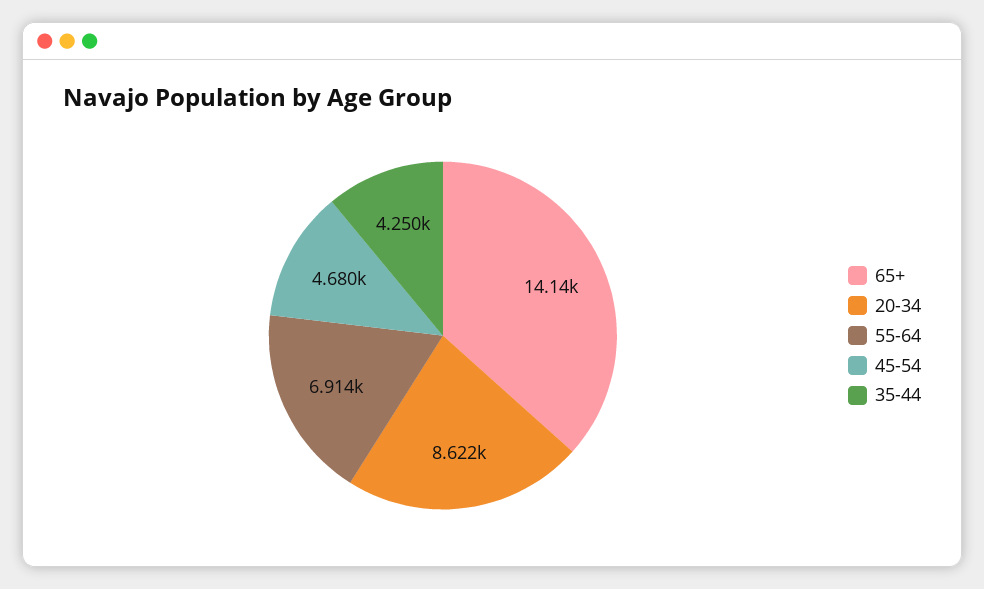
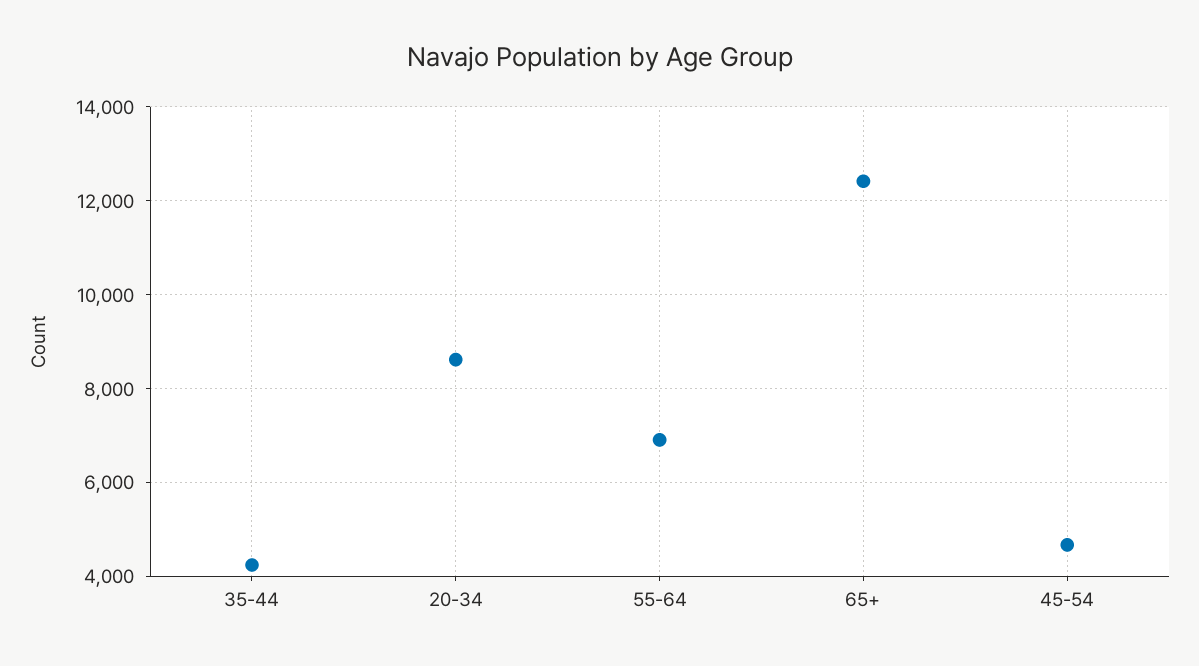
65+: 14140 -> 12400

